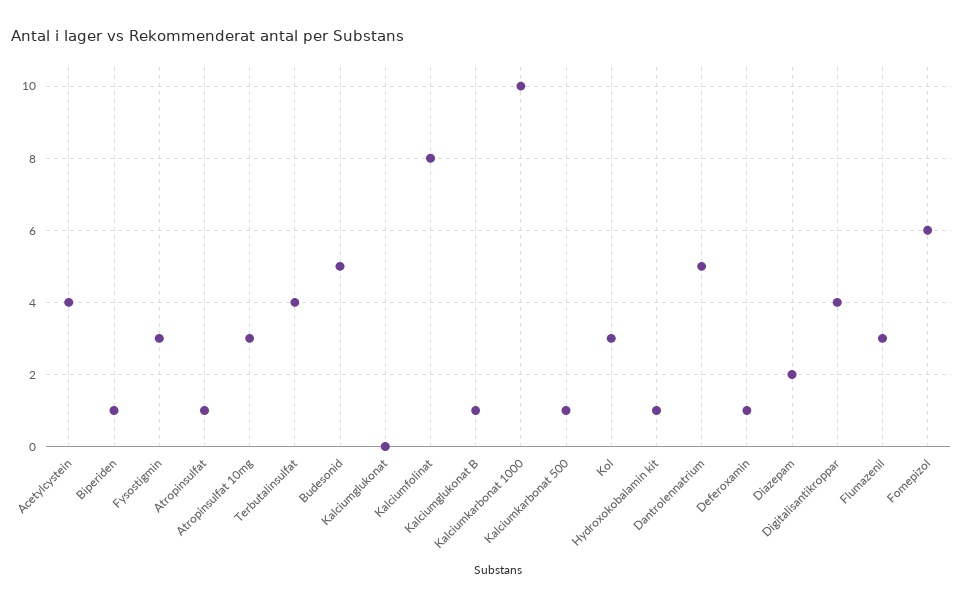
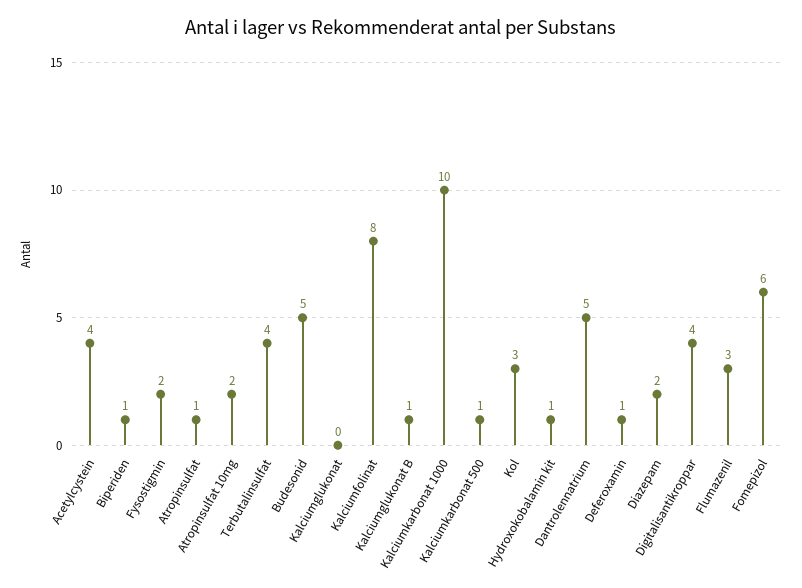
Fysostigmin: 3 -> 2
Atropinsulfat 10mg: 3 -> 2

